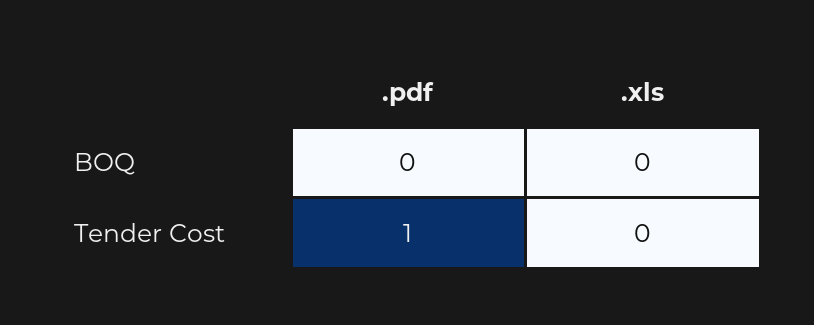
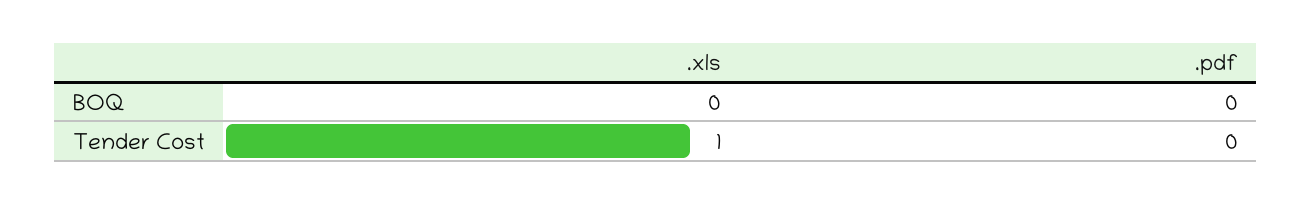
.pdf, Tender Cost: 1 -> 0
.xls, Tender Cost: 0 -> 1

